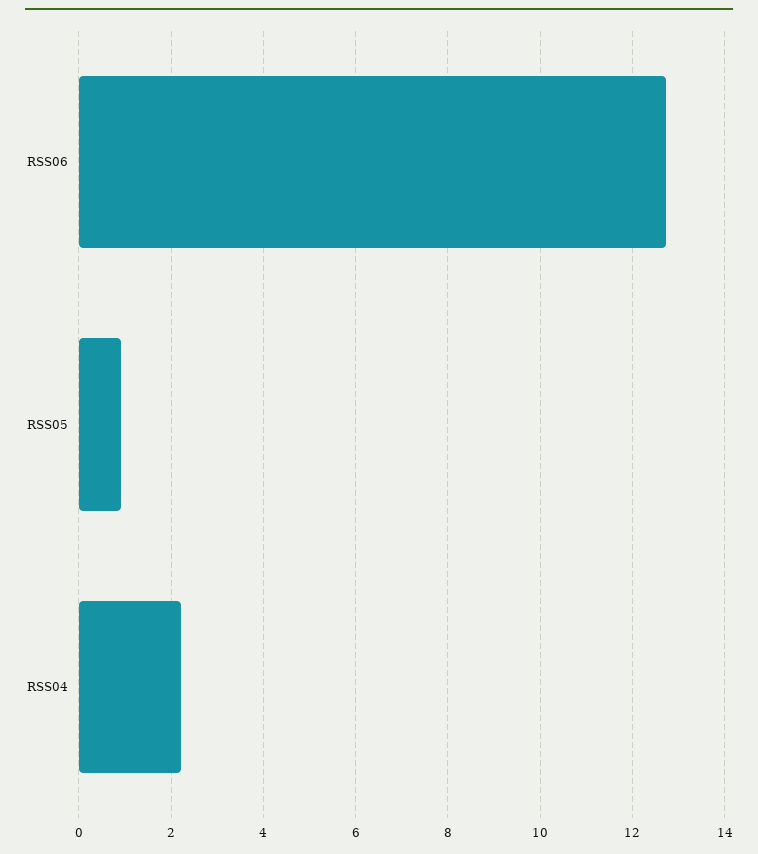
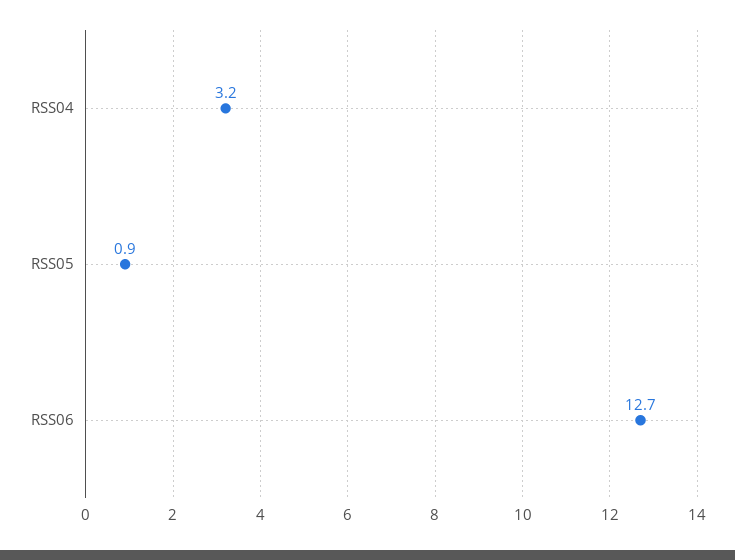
RSS04: 2.2 -> 3.2

